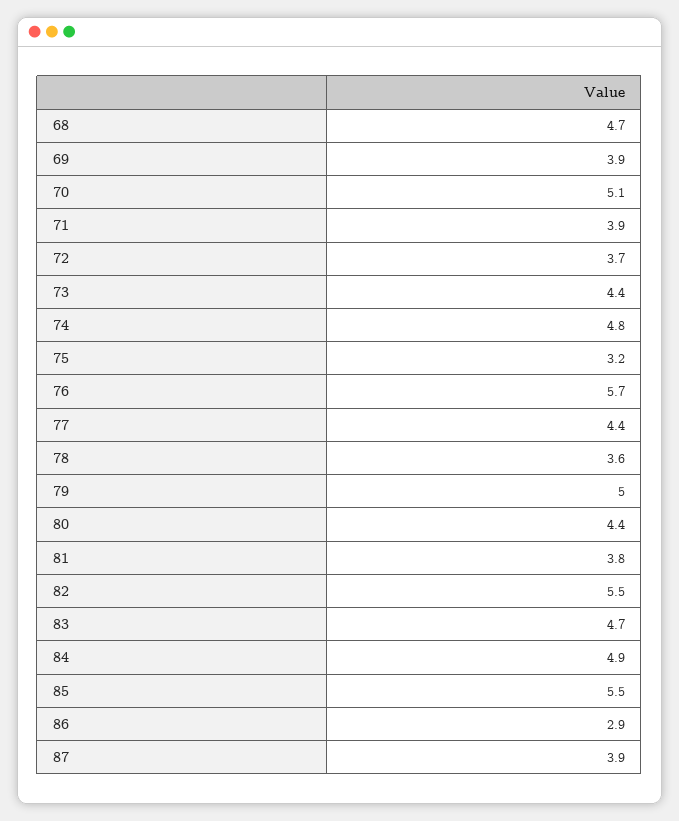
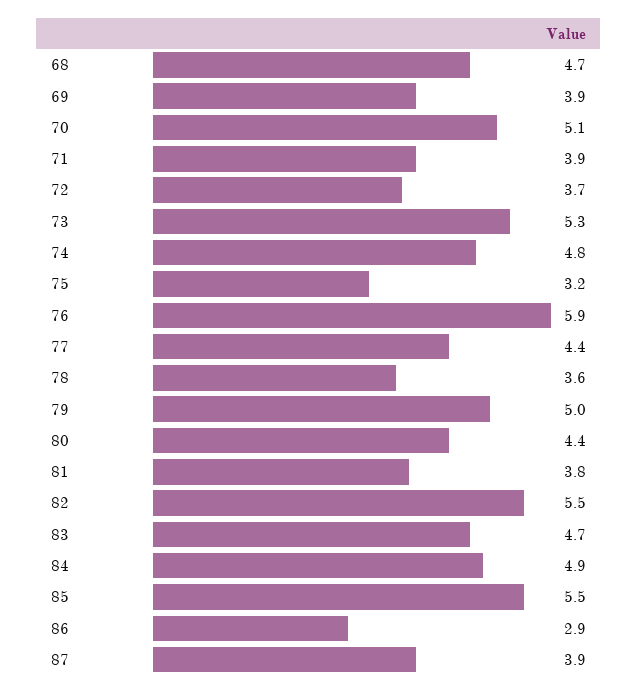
73: 4.4 -> 5.3
76: 5.7 -> 5.9

